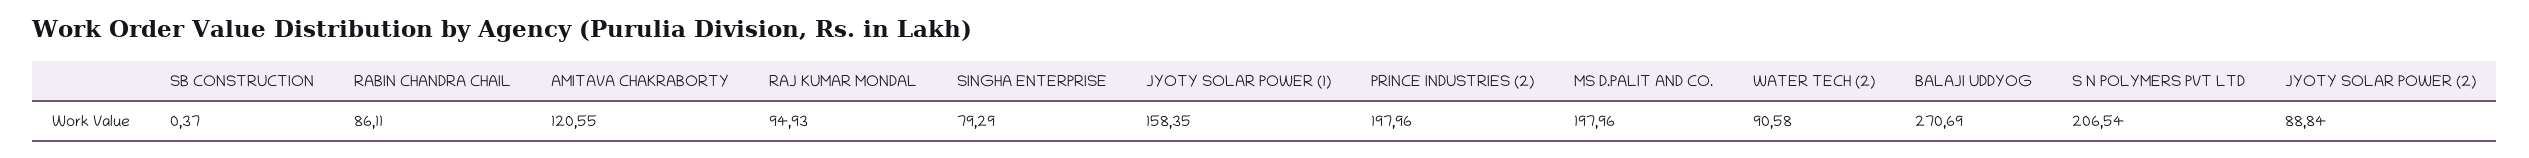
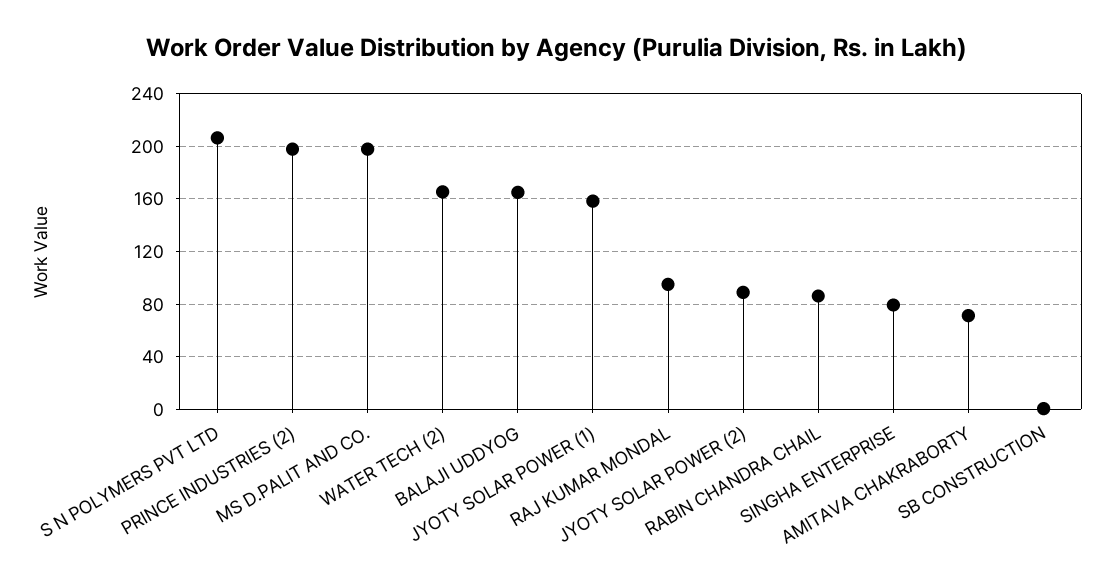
AMITAVA CHAKRABORTY: 120.55 -> 70
WATER TECH (2): 90.58 -> 165
BALAJI UDDYOG: 270.69 -> 165

